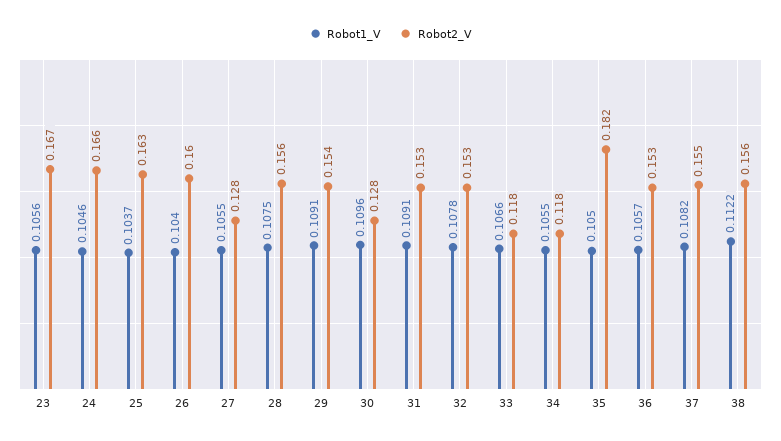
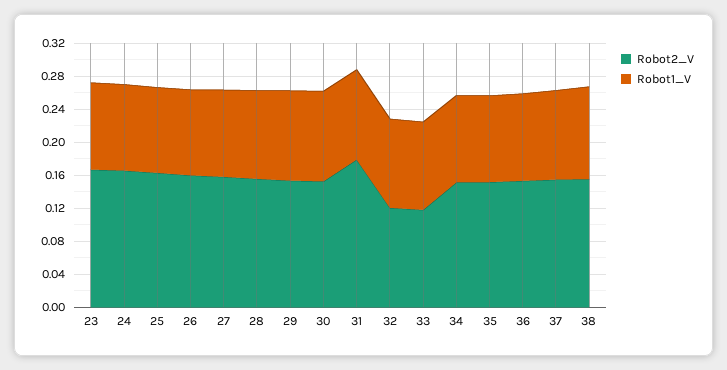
Robot2_V, 27: 0.128 -> 0.16
Robot2_V, 30: 0.128 -> 0.15
Robot2_V, 31: 0.153 -> 0.18
Robot2_V, 32: 0.153 -> 0.12
Robot2_V, 34: 0.118 -> 0.15
Robot2_V, 35: 0.182 -> 0.15

